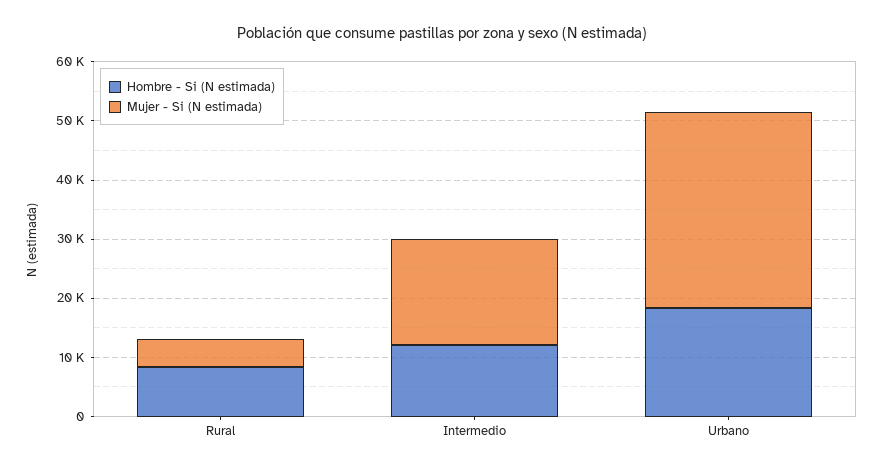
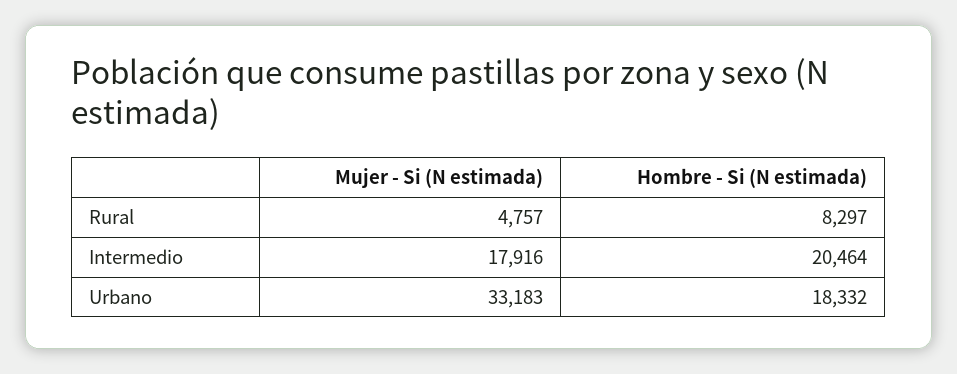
Hombre - Si (N estimada), Intermedio: 12000 -> 20464

